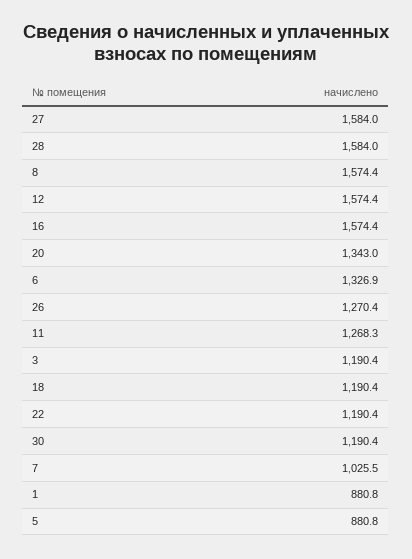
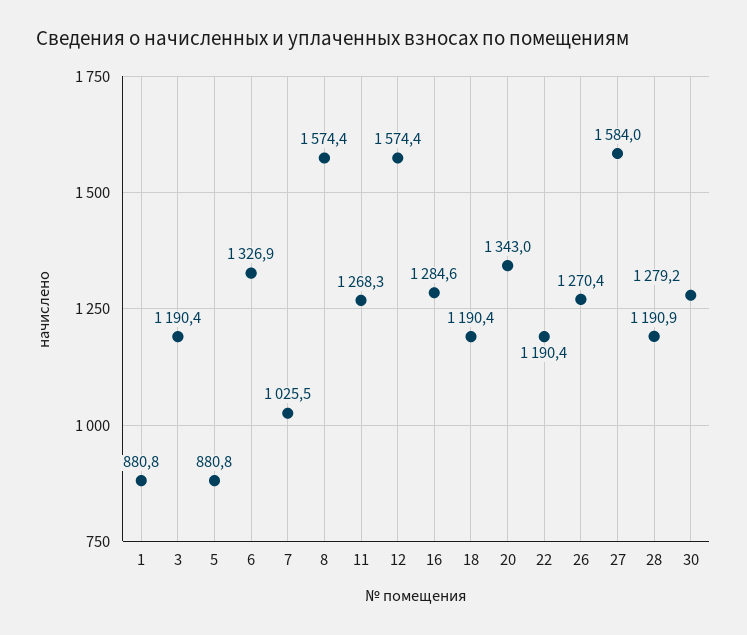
28: 1584 -> 1190.9
16: 1574.4 -> 1284.6
30: 1190.4 -> 1279.2

